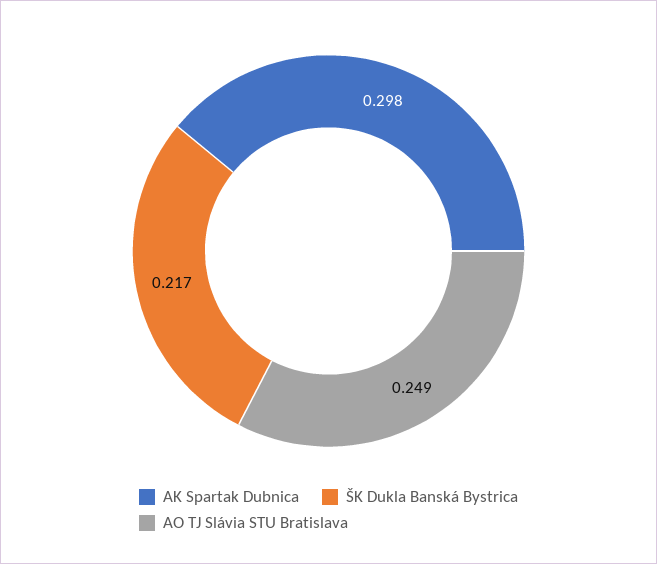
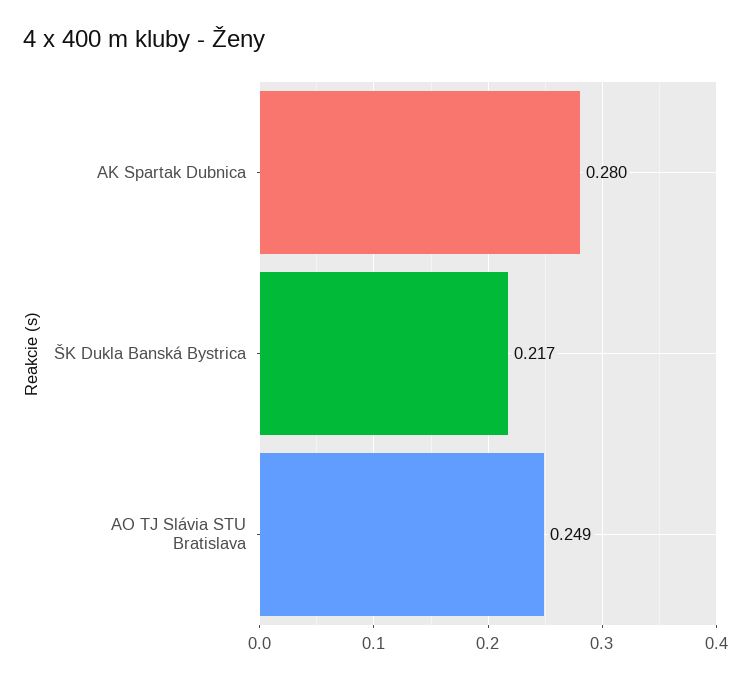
AK Spartak Dubnica: 0.298 -> 0.28

